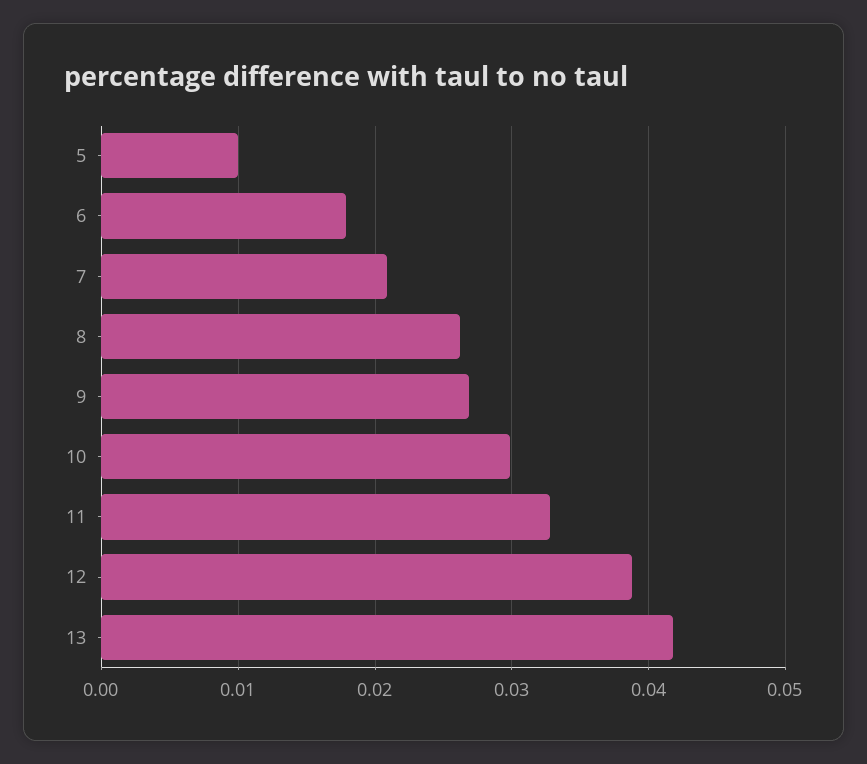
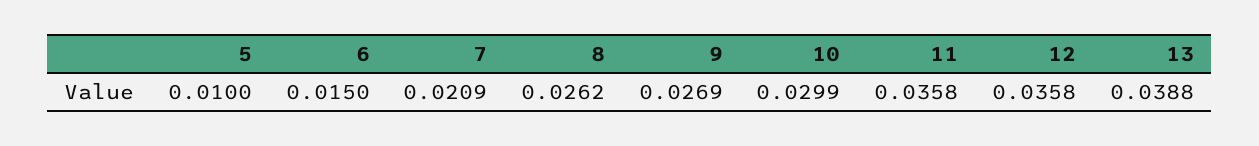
6: 0.018 -> 0.015
11: 0.033 -> 0.0358
12: 0.039 -> 0.0358
13: 0.042 -> 0.0388

